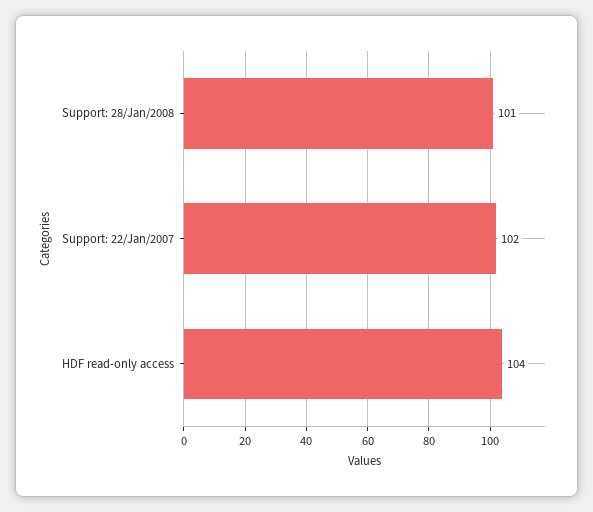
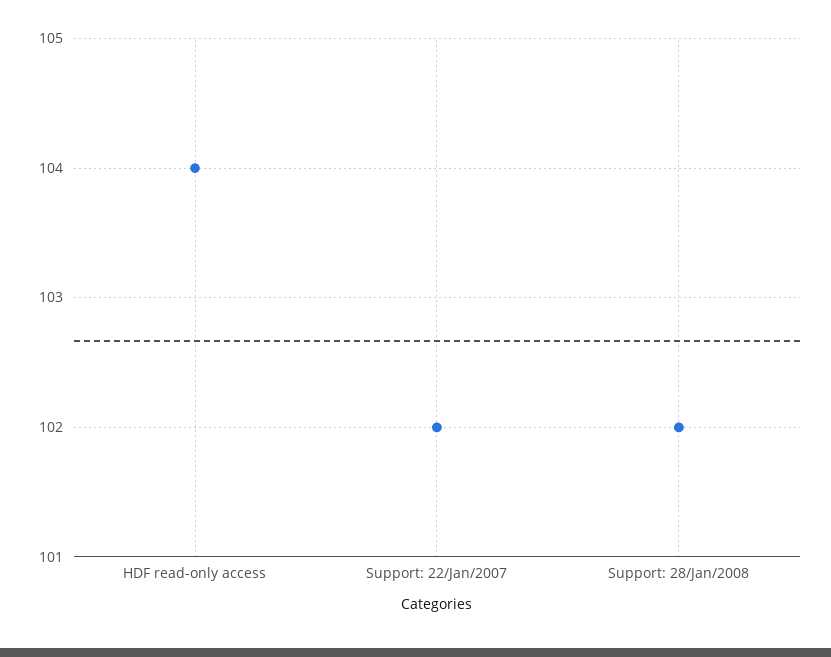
Support: 28/Jan/2008: 101 -> 102

